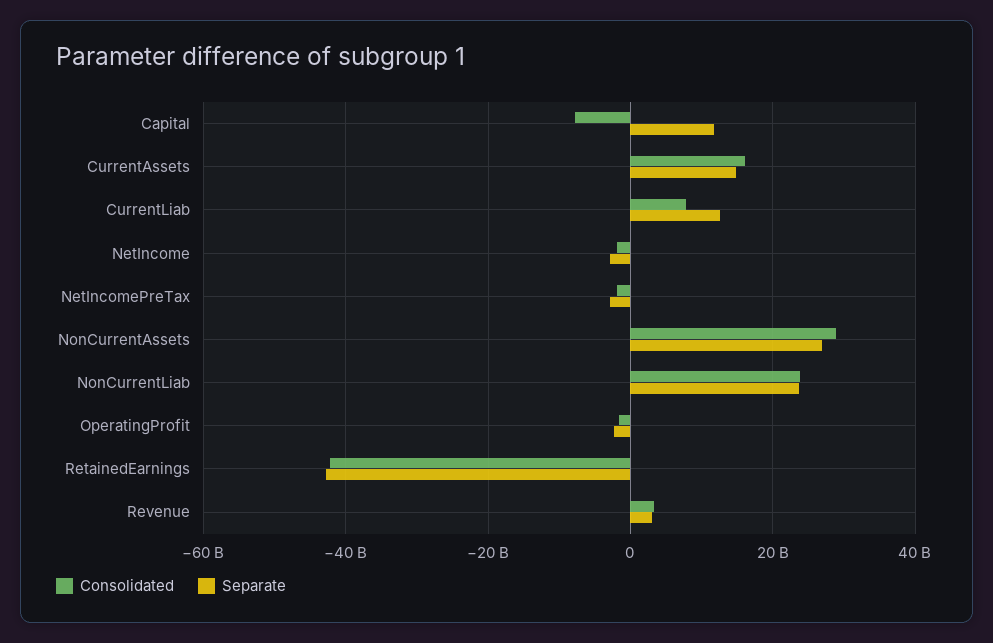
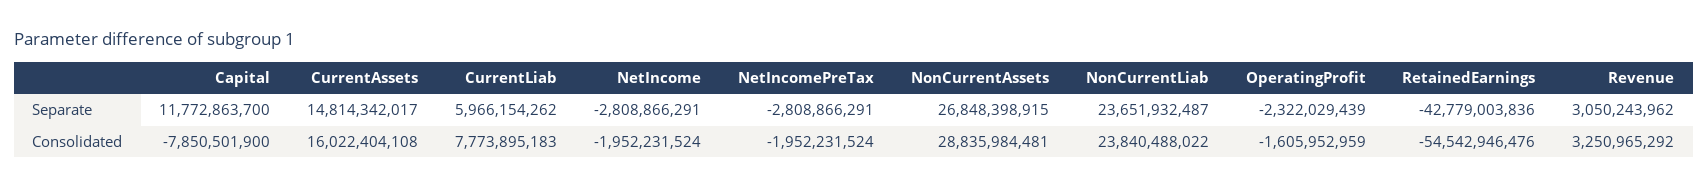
Separate, CurrentLiab: 12000000000 -> 5966154262
Consolidated, RetainedEarnings: -42000000000 -> -54542946476

